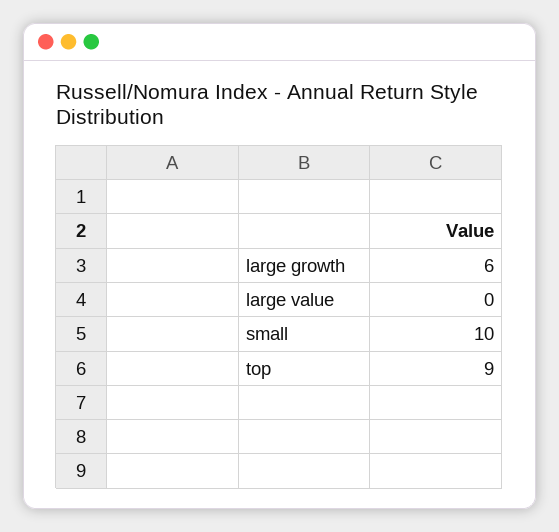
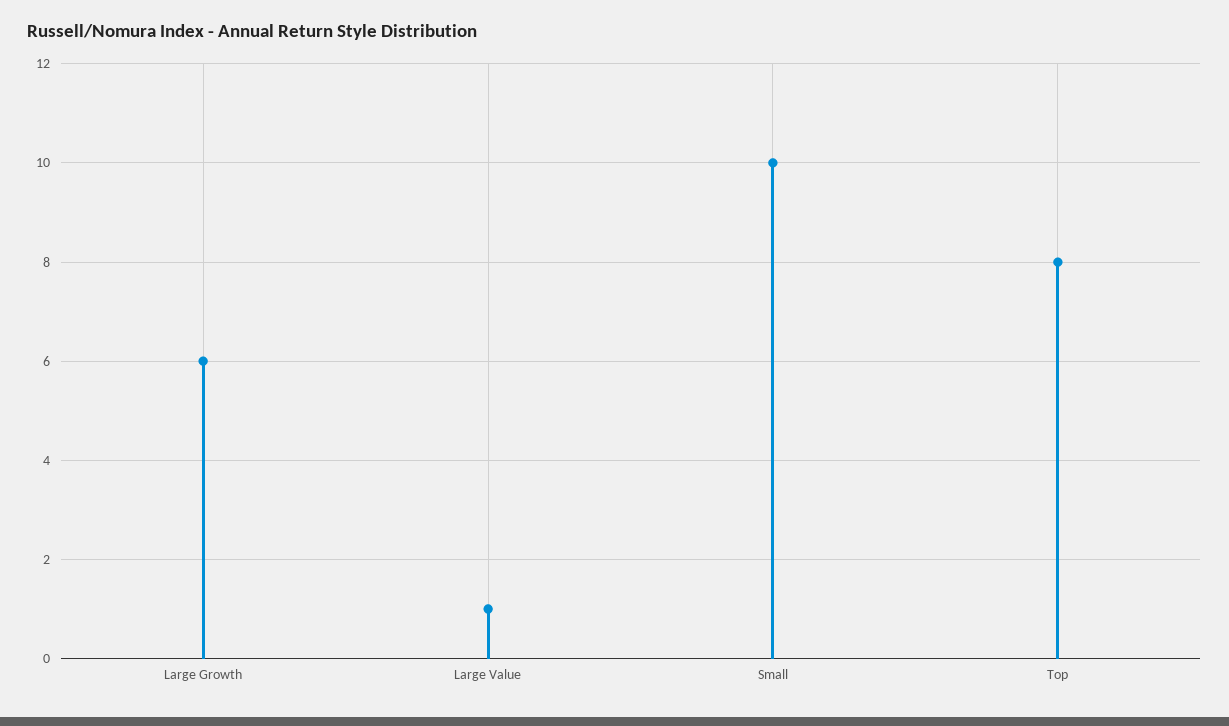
large value: 0 -> 1
top: 9 -> 8

